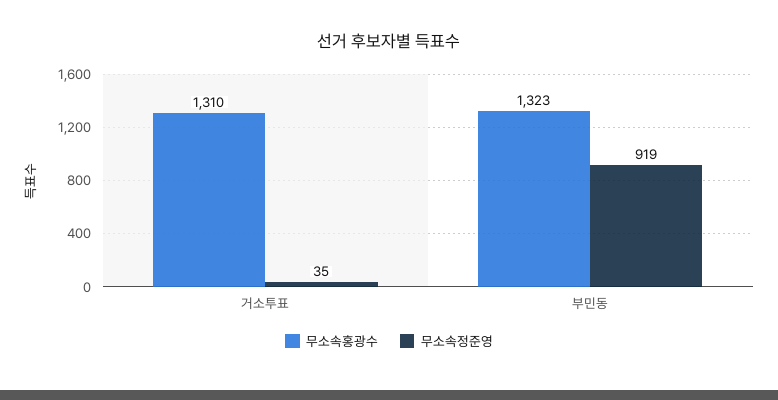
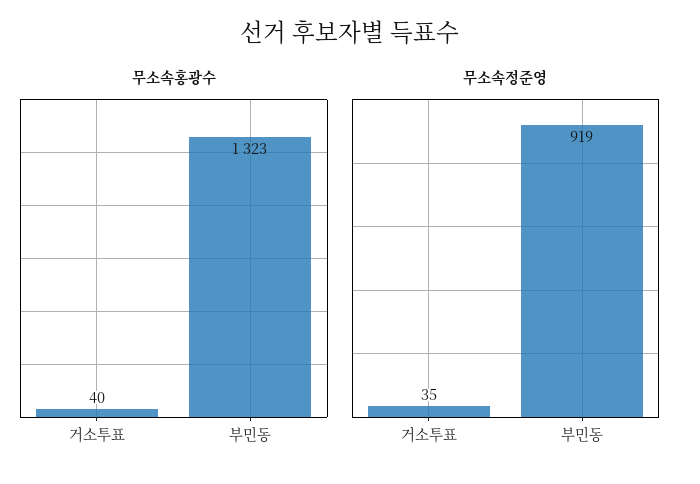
무소속홍광수, 거소투표: 1310 -> 40

